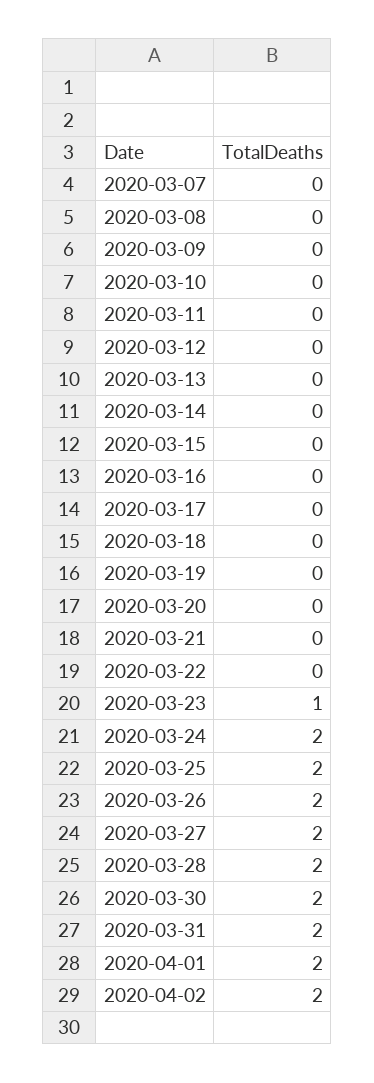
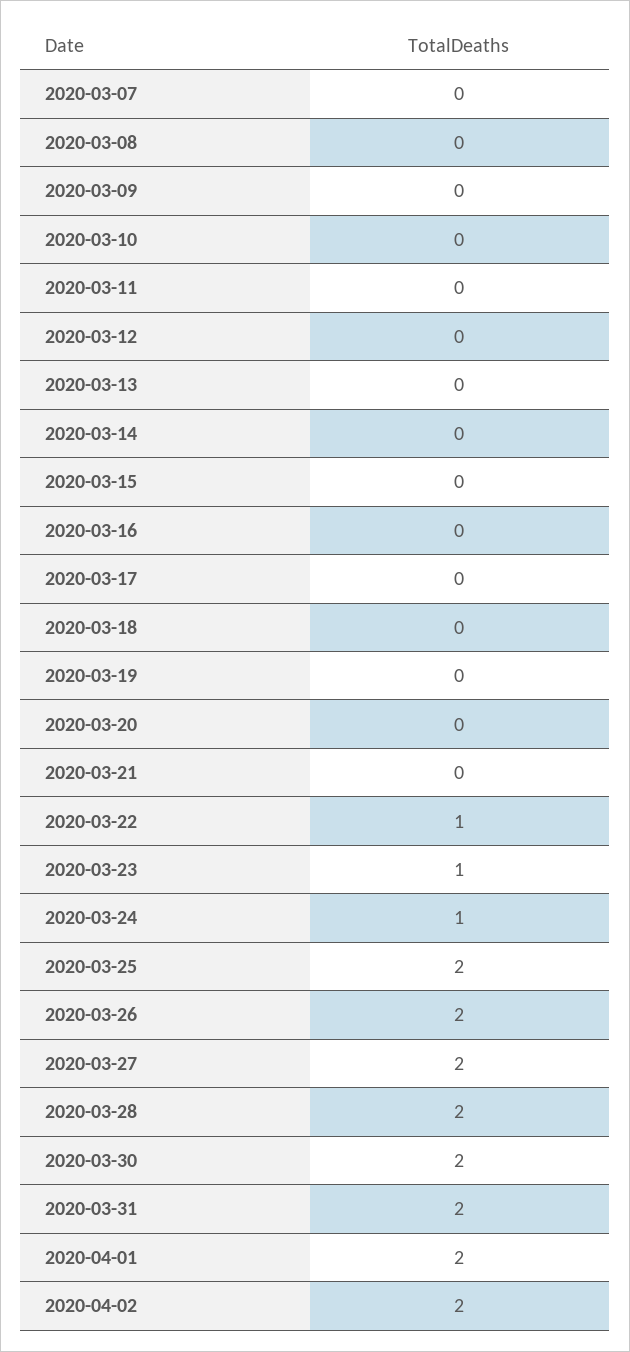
2020-03-22: 0 -> 1
2020-03-24: 2 -> 1

